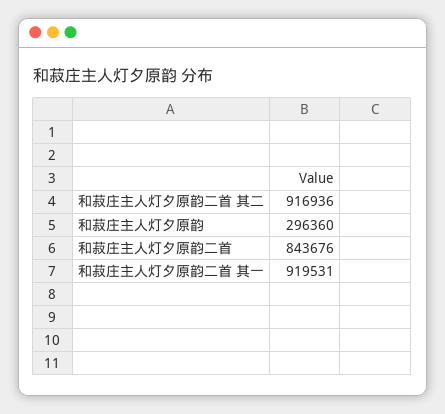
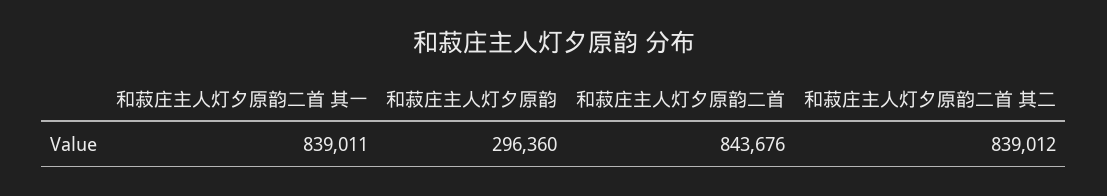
和菽庄主人灯夕原韵二首 其二: 916936 -> 839012
和菽庄主人灯夕原韵二首 其一: 919531 -> 839011

